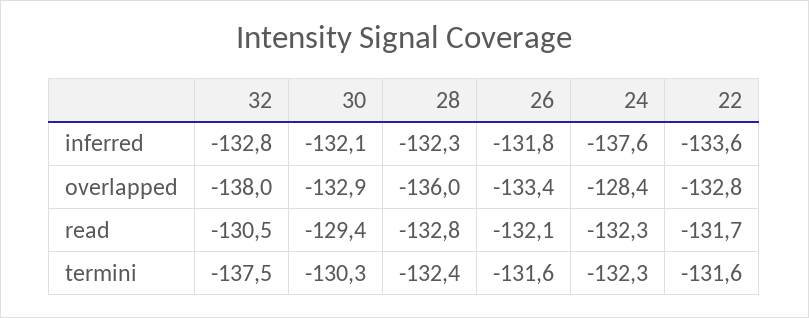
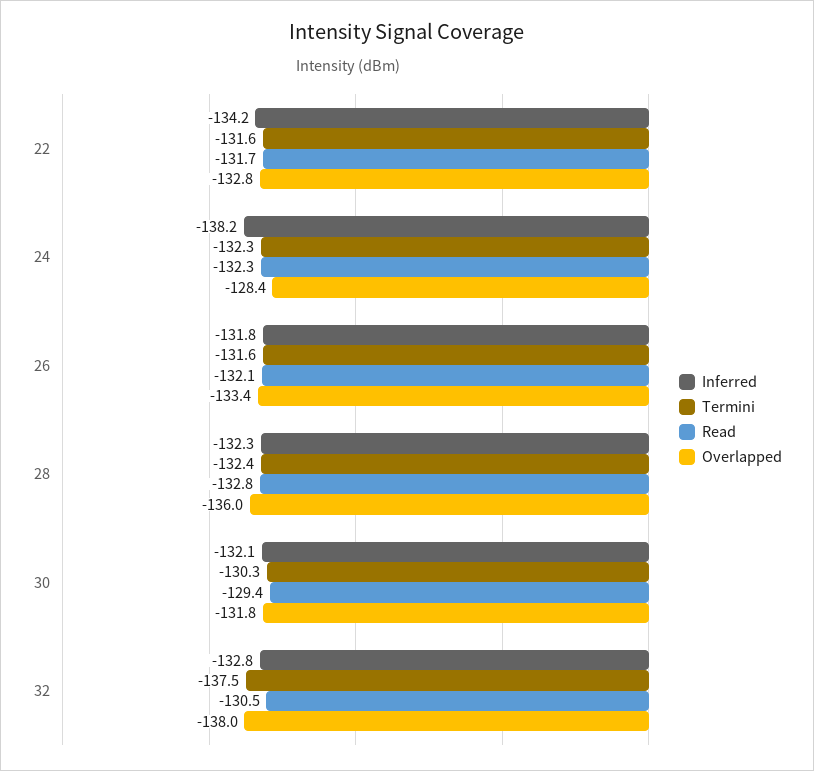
inferred, 24: -137.6 -> -138.2
inferred, 22: -133.6 -> -134.2
overlapped, 30: -132.9 -> -131.8

